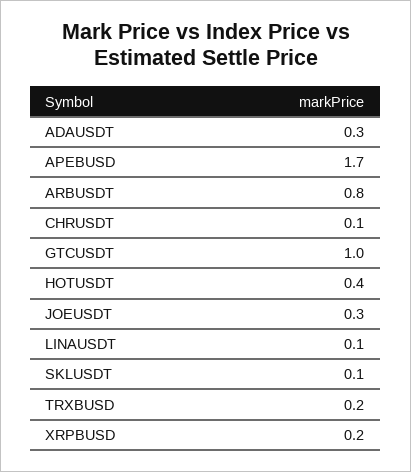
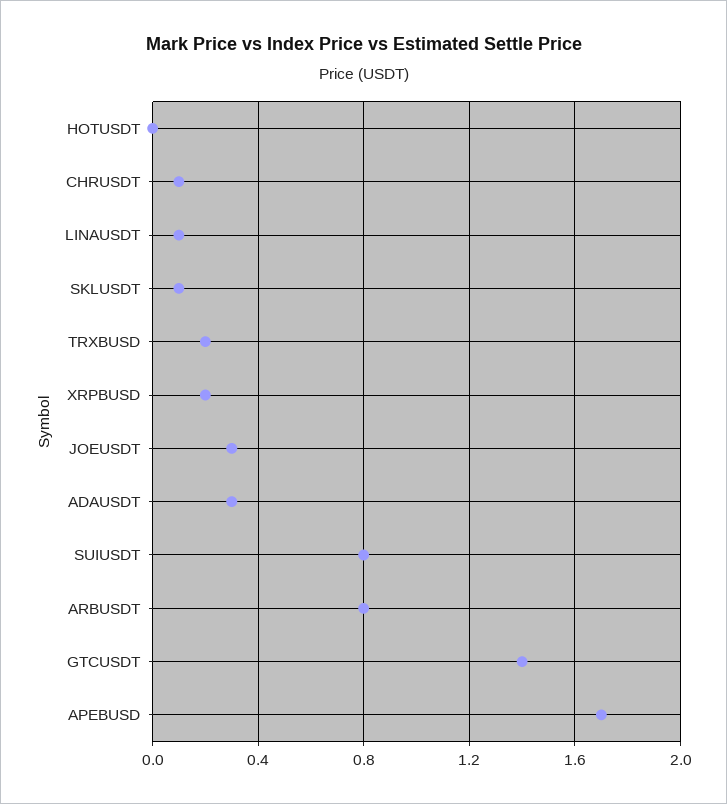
GTCUSDT: 1 -> 1.4
HOTUSDT: 0.4 -> 0
SUIUSDT: none -> 0.8

